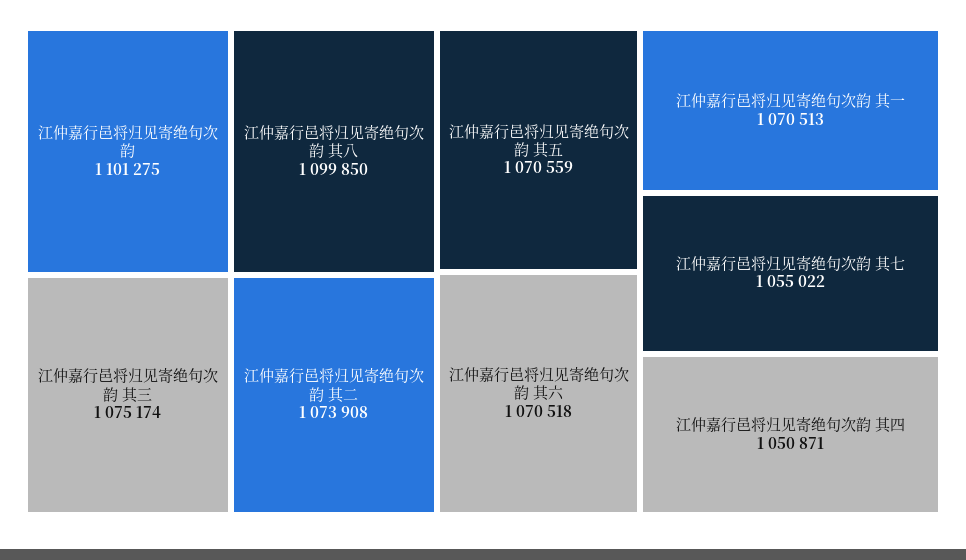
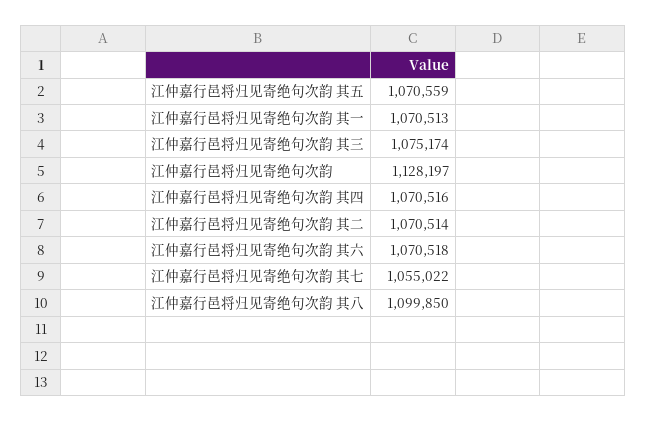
江仲嘉行邑将归见寄绝句次韵: 1101275 -> 1128197
江仲嘉行邑将归见寄绝句次韵 其二: 1073908 -> 1070514
江仲嘉行邑将归见寄绝句次韵 其四: 1050871 -> 1070516

